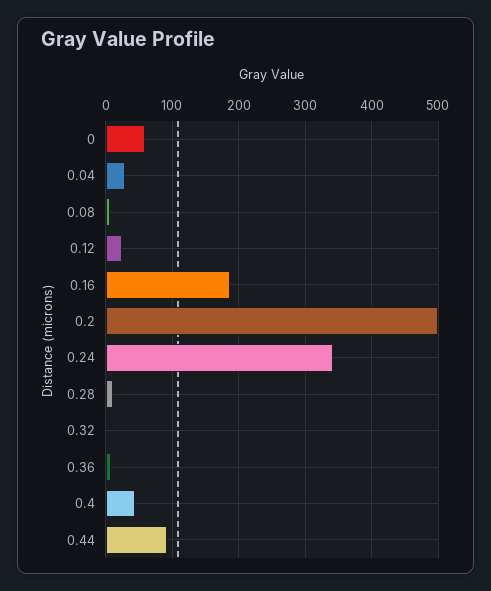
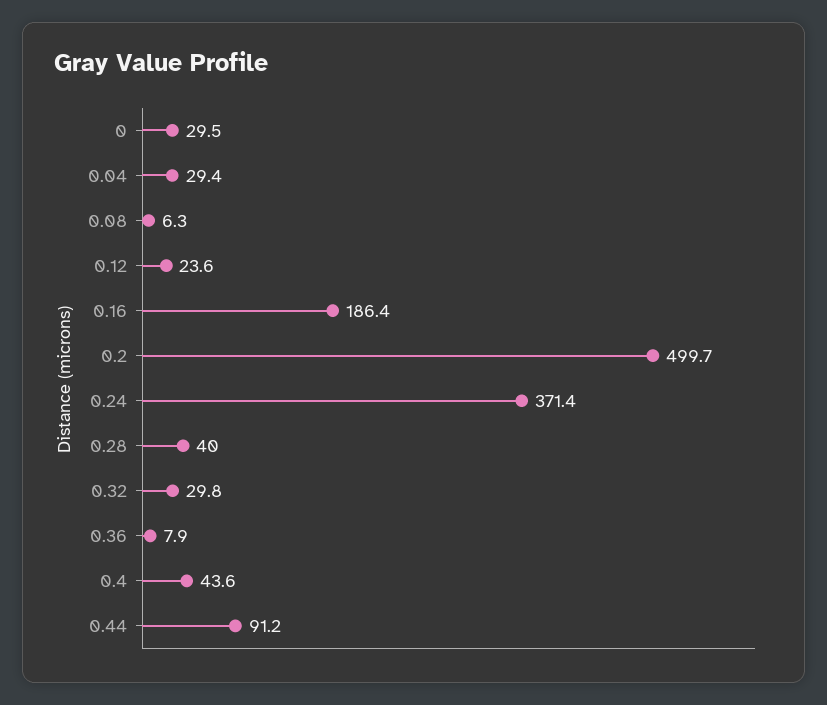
0: 60 -> 29.5
0.24: 340 -> 371.4
0.28: 10 -> 40
0.32: 0 -> 29.8

